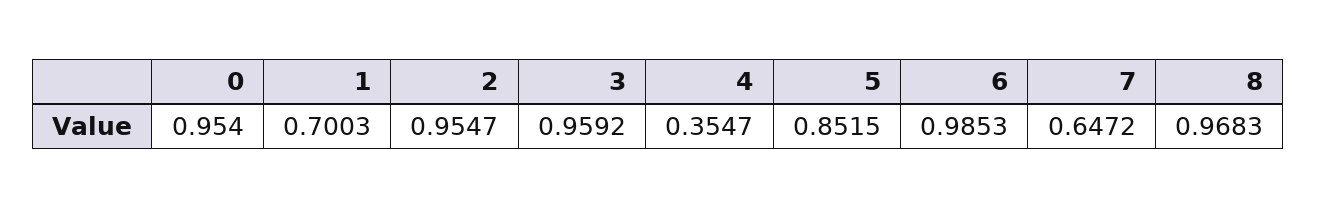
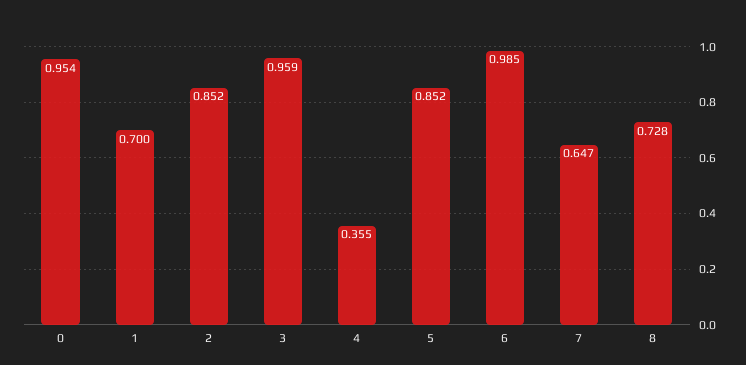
2: 0.9547 -> 0.852
8: 0.9683 -> 0.728

